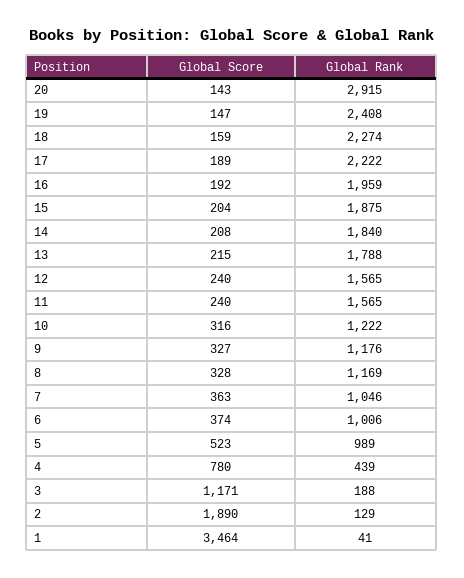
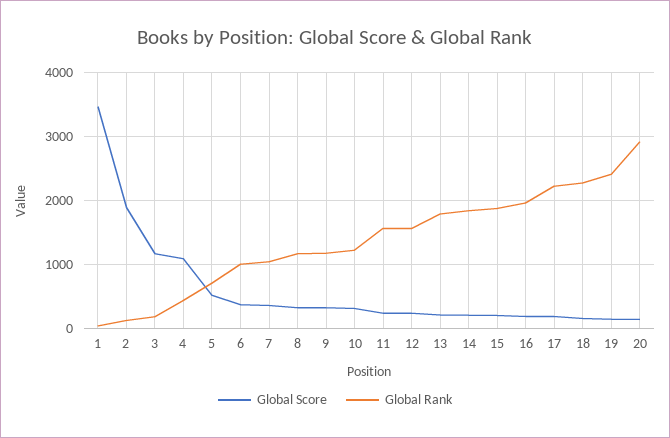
Global Rank, 5: 989 -> 700
Global Score, 4: 780 -> 1100

